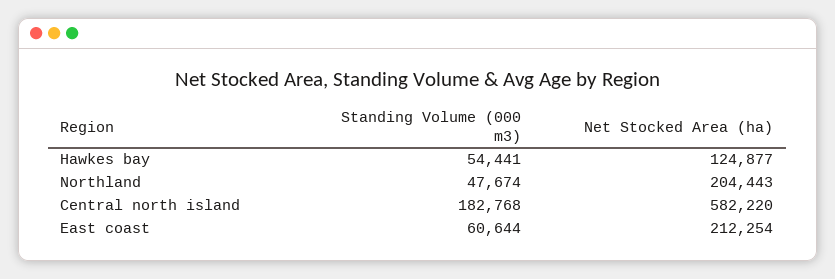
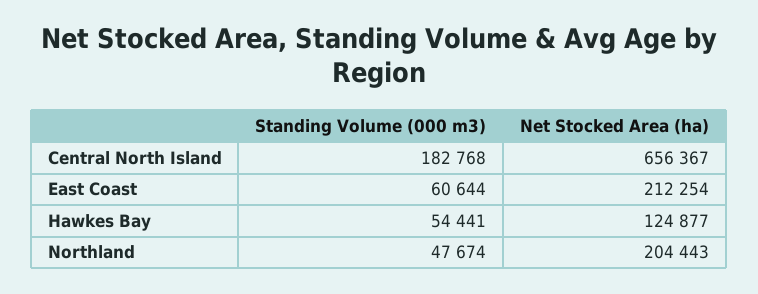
Net Stocked Area (ha), Central north island: 582220 -> 656367

